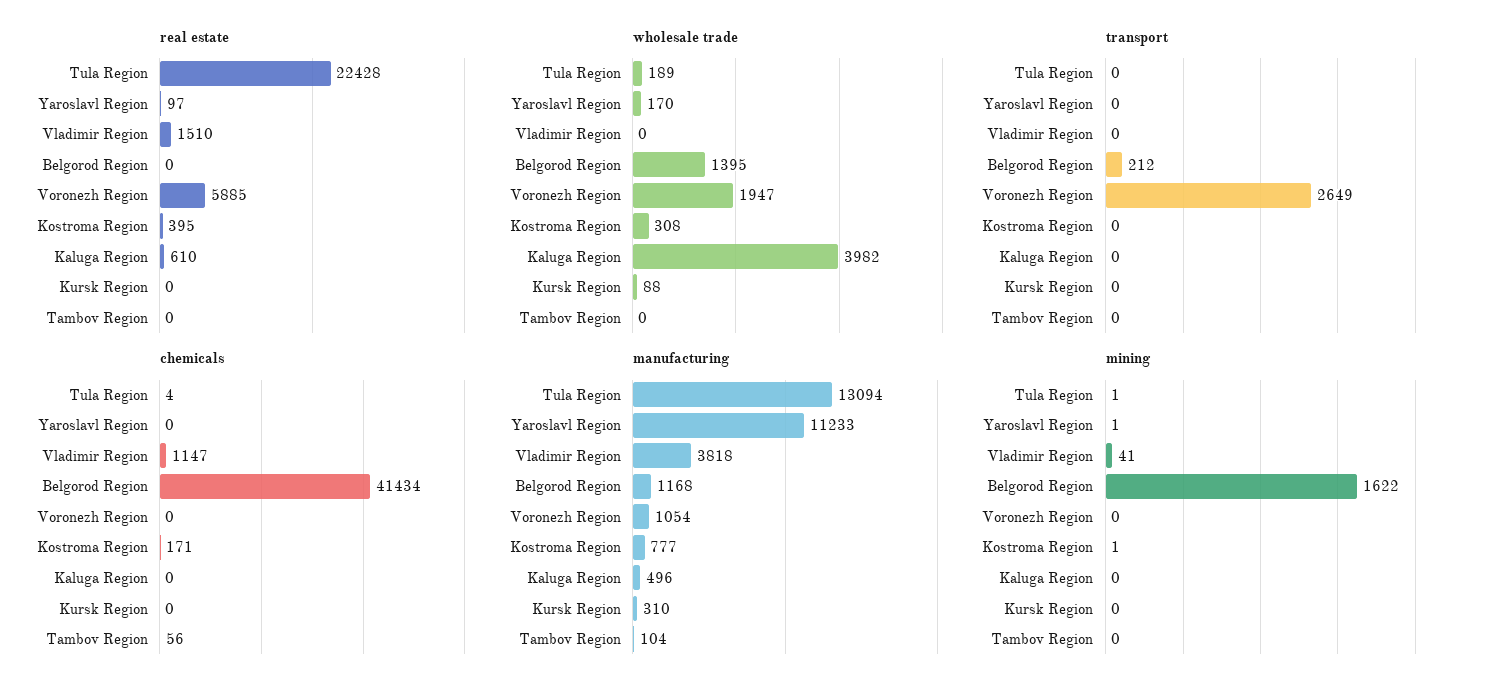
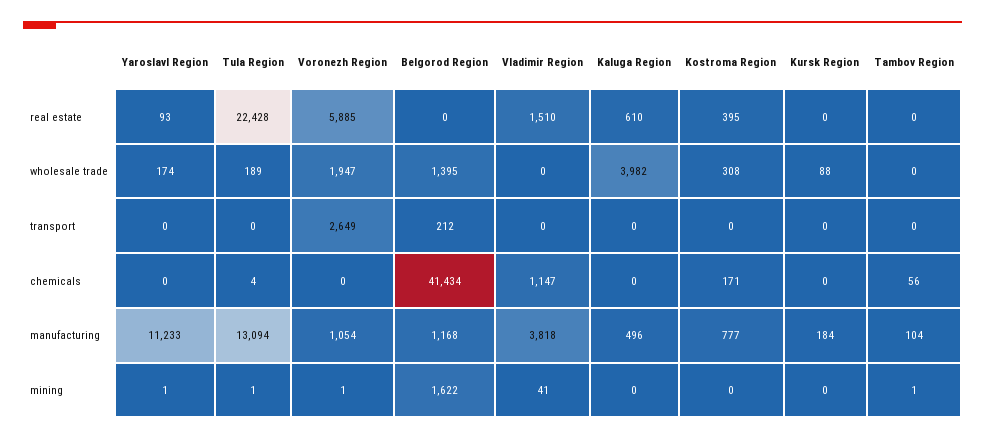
real estate, Yaroslavl Region: 97 -> 93
wholesale trade, Yaroslavl Region: 170 -> 174
manufacturing, Kursk Region: 310 -> 184
mining, Voronezh Region: 0 -> 1
mining, Kostroma Region: 1 -> 0
mining, Tambov Region: 0 -> 1

